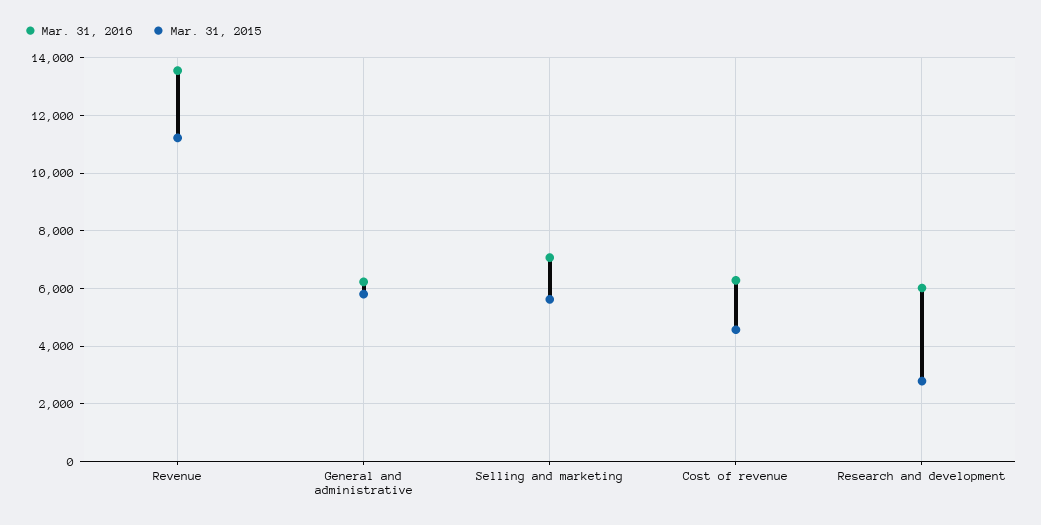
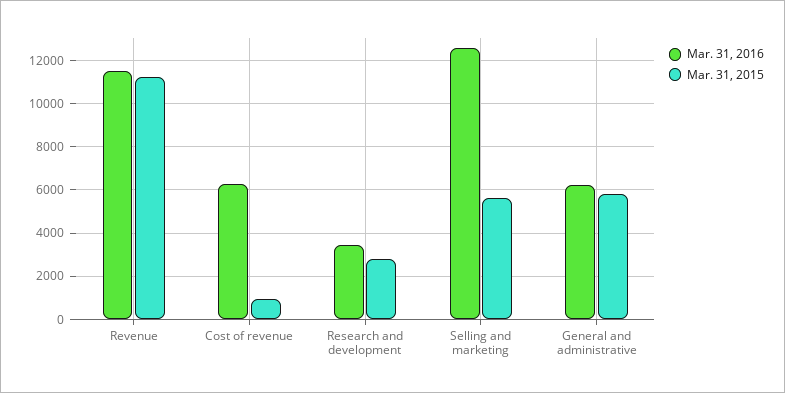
Mar. 31, 2016, Revenue: 13500 -> 11500
Mar. 31, 2016, Selling and marketing: 7000 -> 12500
Mar. 31, 2015, Cost of revenue: 4500 -> 1000
Mar. 31, 2016, Research and development: 6000 -> 3500

